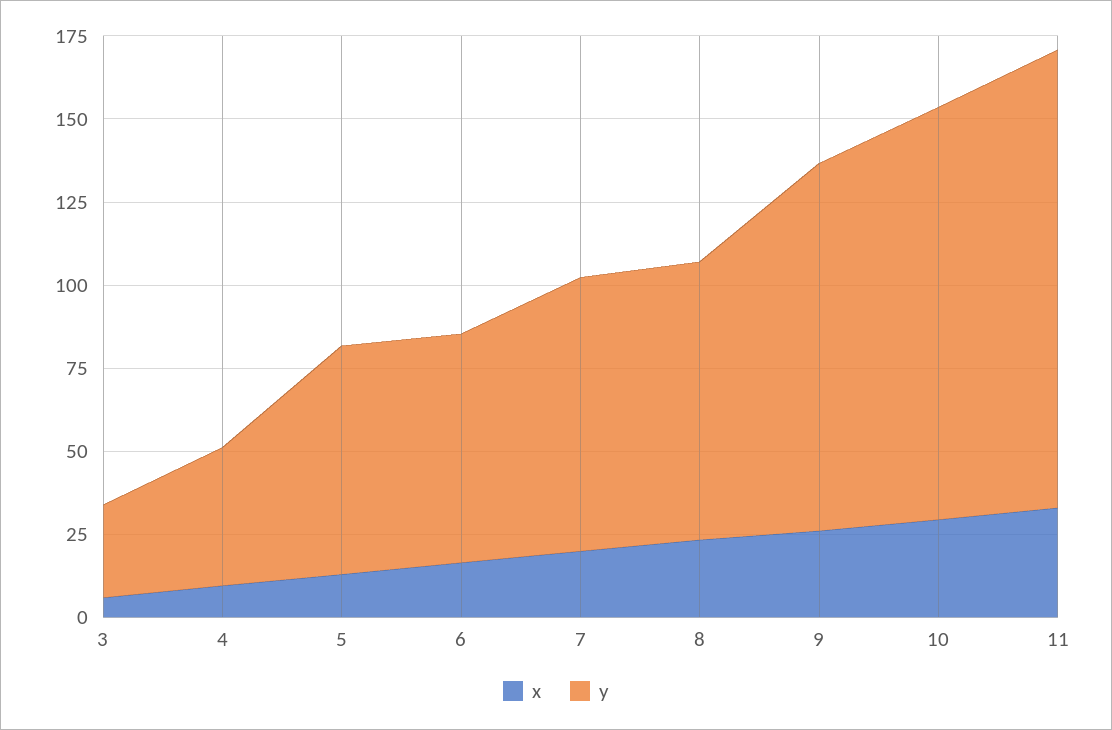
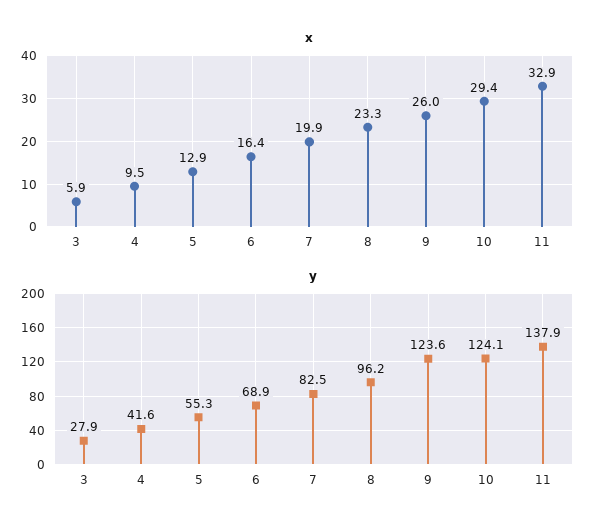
y, 5: 70 -> 55.3
y, 8: 85 -> 96.2
y, 9: 110 -> 123.6

